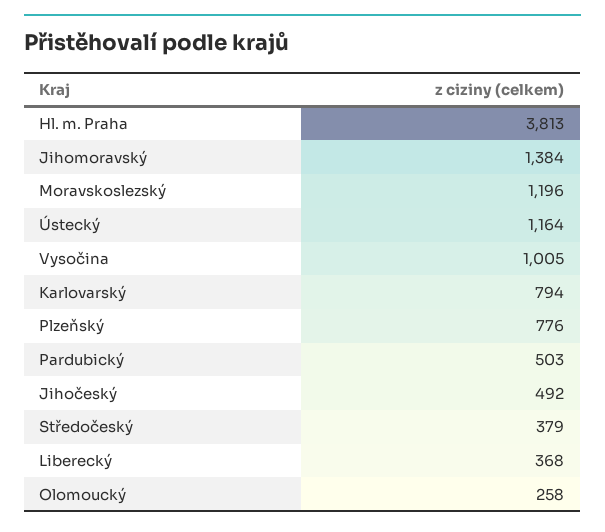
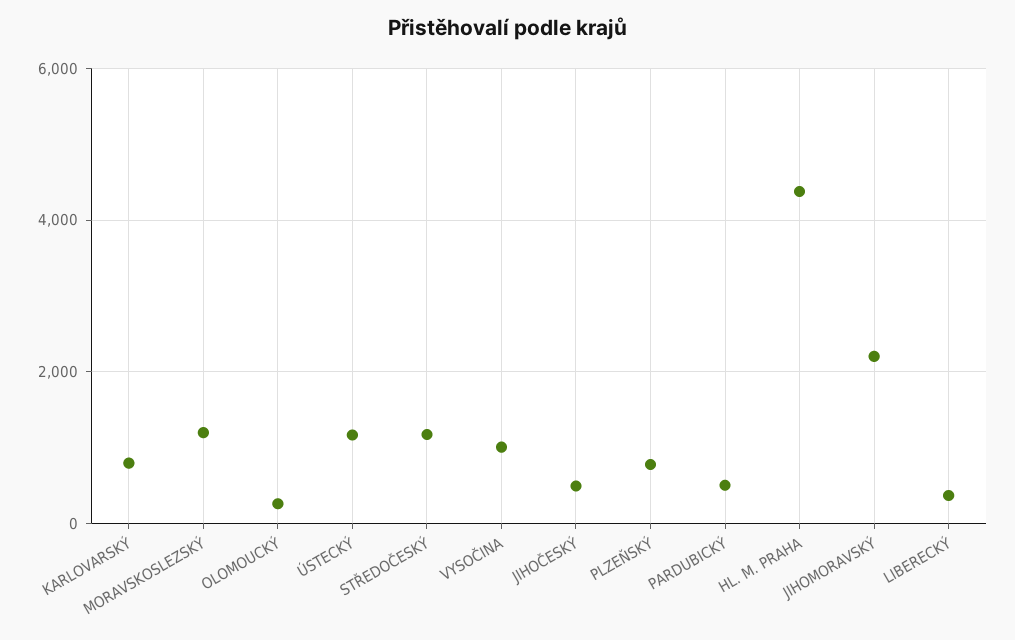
Hl. m. Praha: 3813 -> 4400
Jihomoravský: 1384 -> 2200
Středočeský: 379 -> 1200

